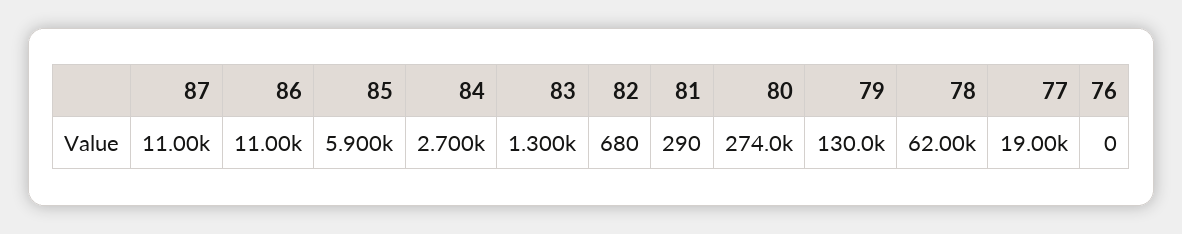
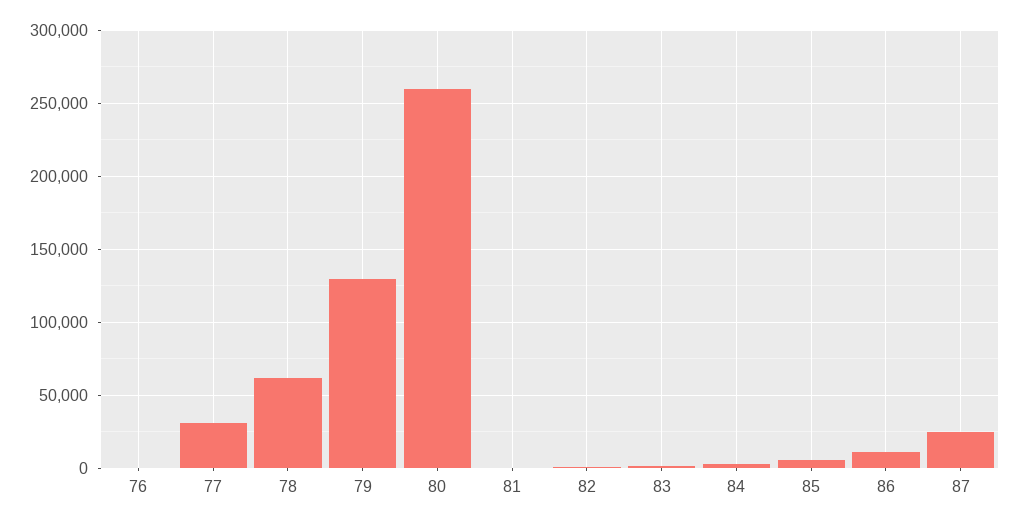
87: 11000 -> 25000
80: 274000 -> 260000
77: 19000 -> 30000

